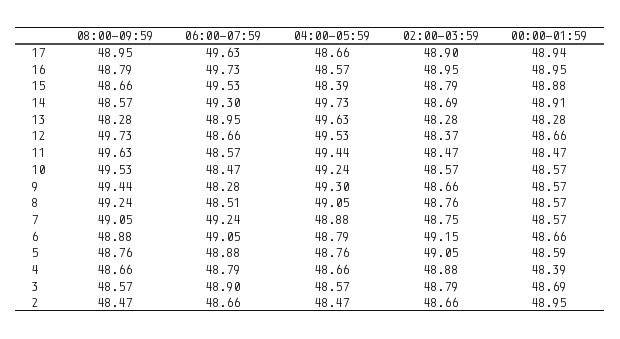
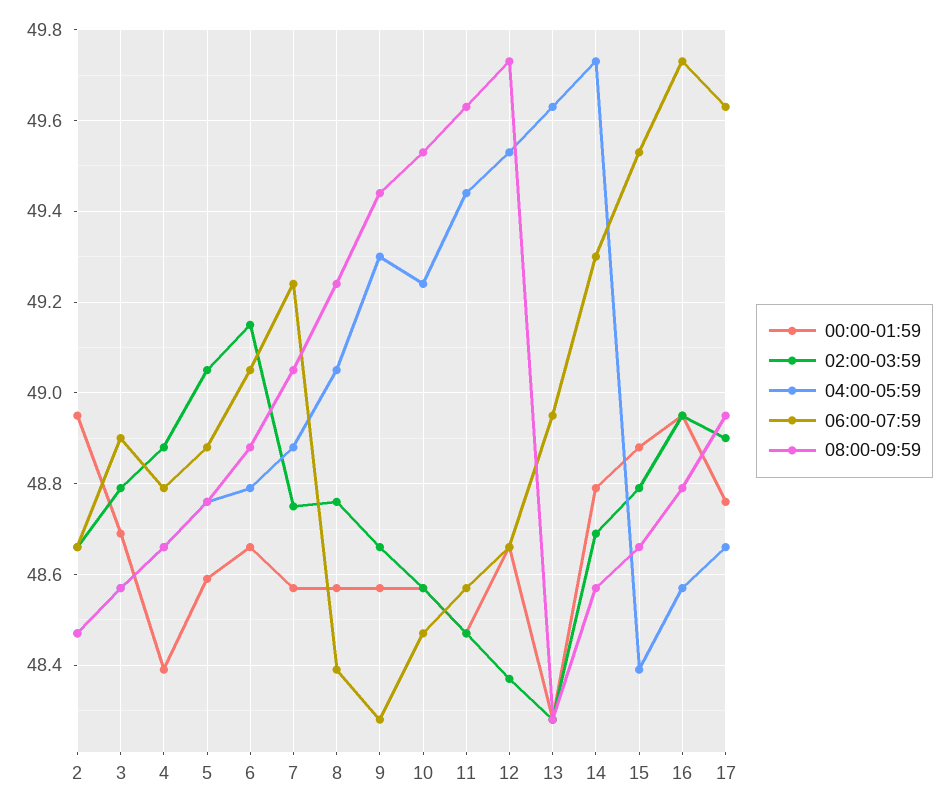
00:00-01:59, 17: 48.94 -> 48.75
00:00-01:59, 14: 48.91 -> 48.8
06:00-07:59, 8: 48.51 -> 48.4

